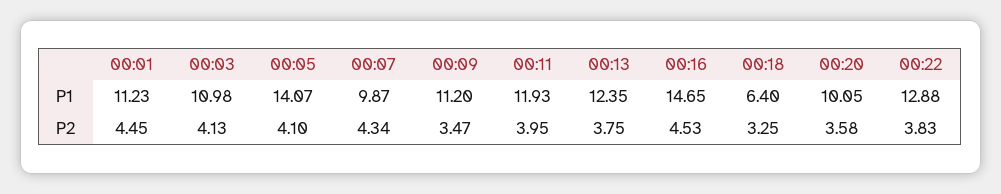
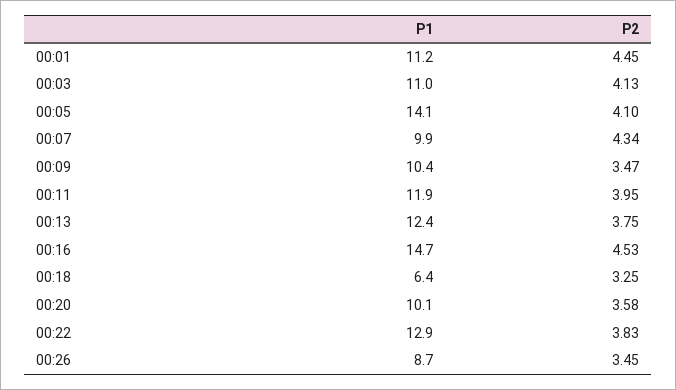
00:09, P1: 11.2 -> 10.4
00:26, P1: none -> 8.7
00:26, P2: none -> 3.45

